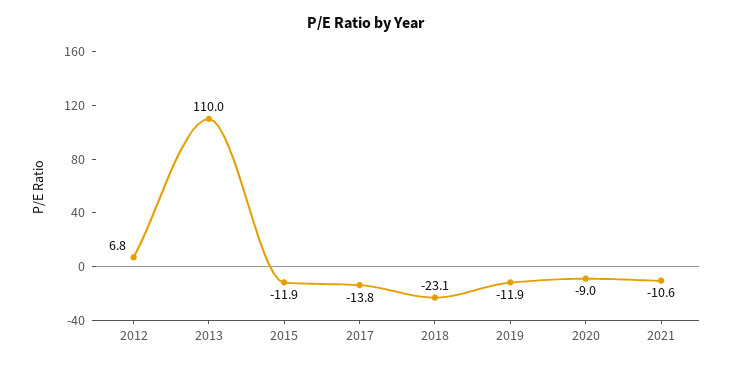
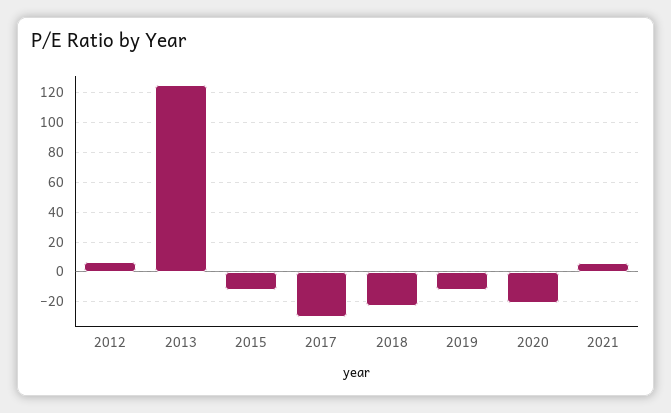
2013: 110 -> 125
2017: -13.8 -> -30
2020: -9 -> -20
2021: -10.6 -> 5

